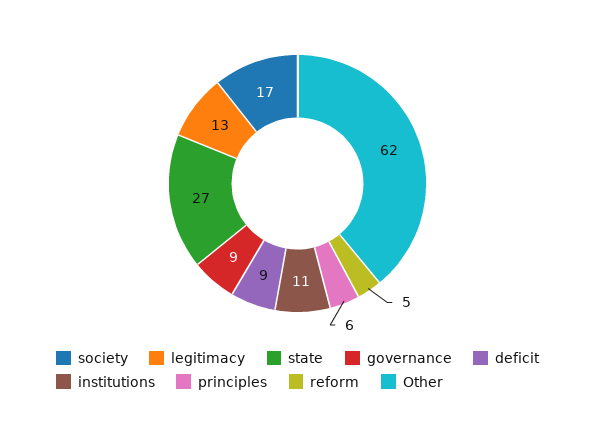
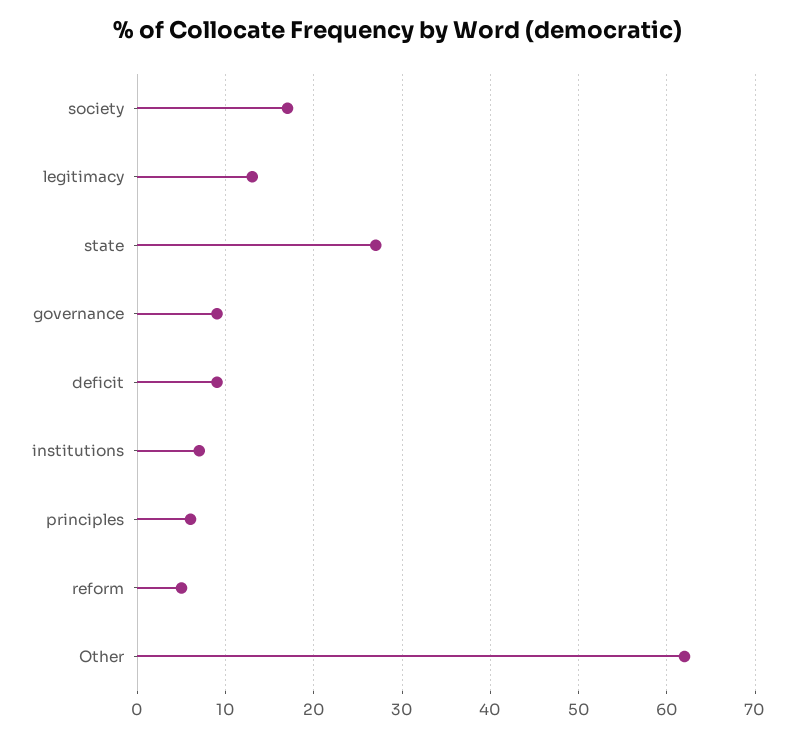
institutions: 11 -> 7

